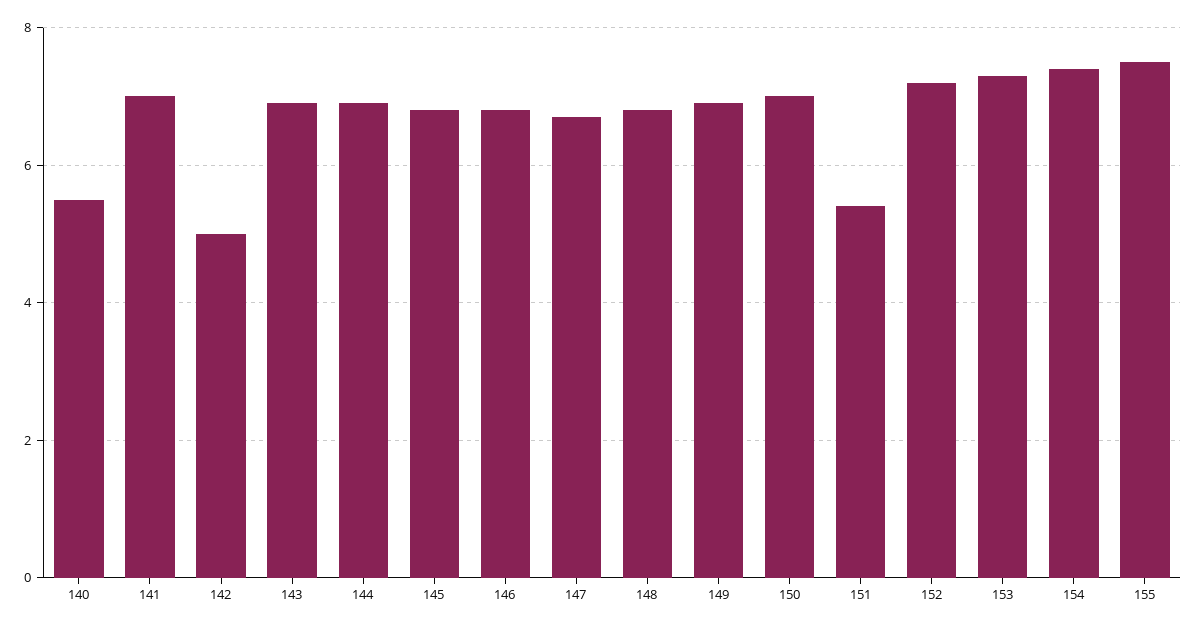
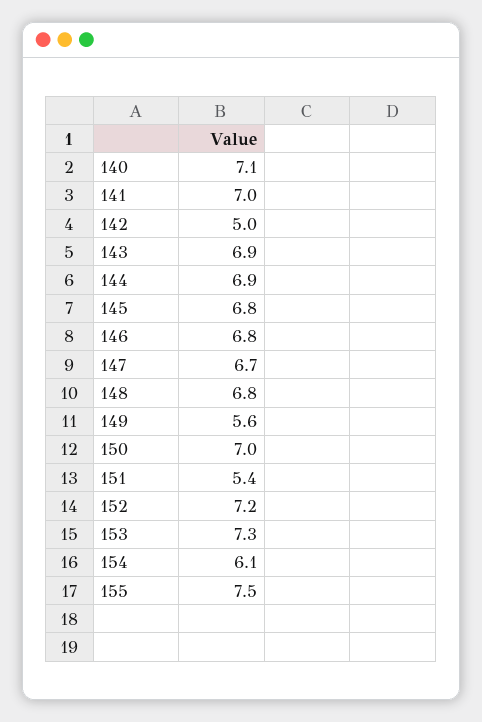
140: 5.5 -> 7.1
149: 7 -> 5.6
154: 7.5 -> 6.1

